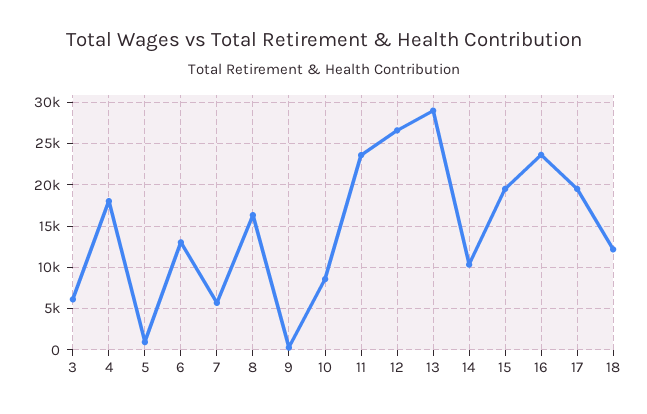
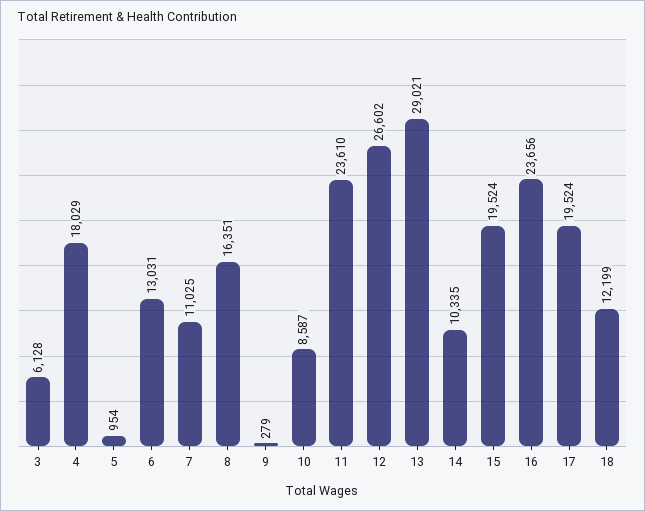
7: 6000 -> 11025

